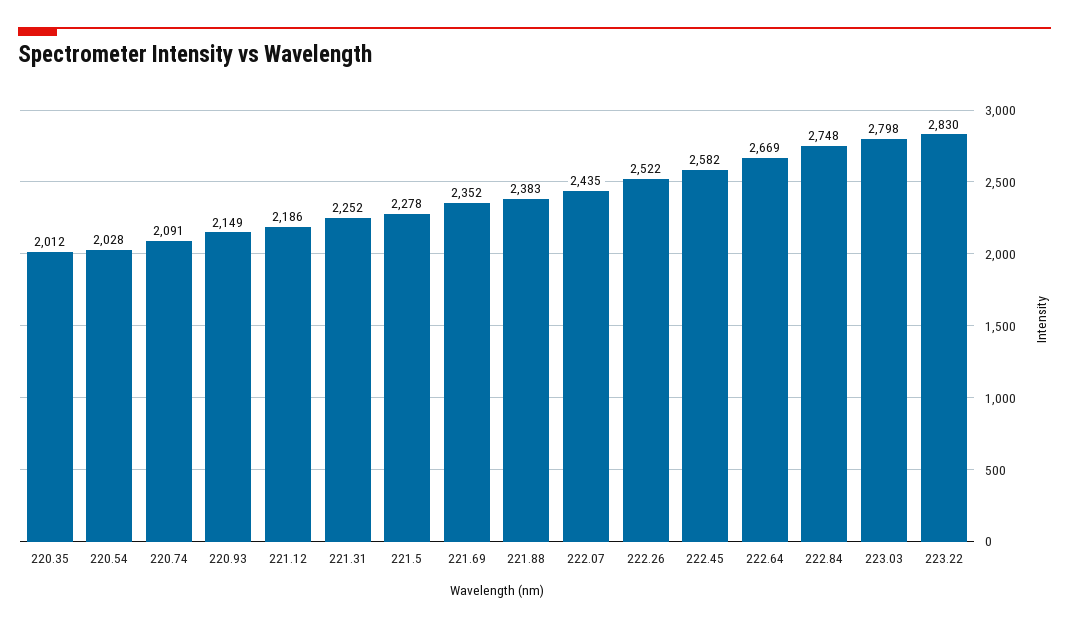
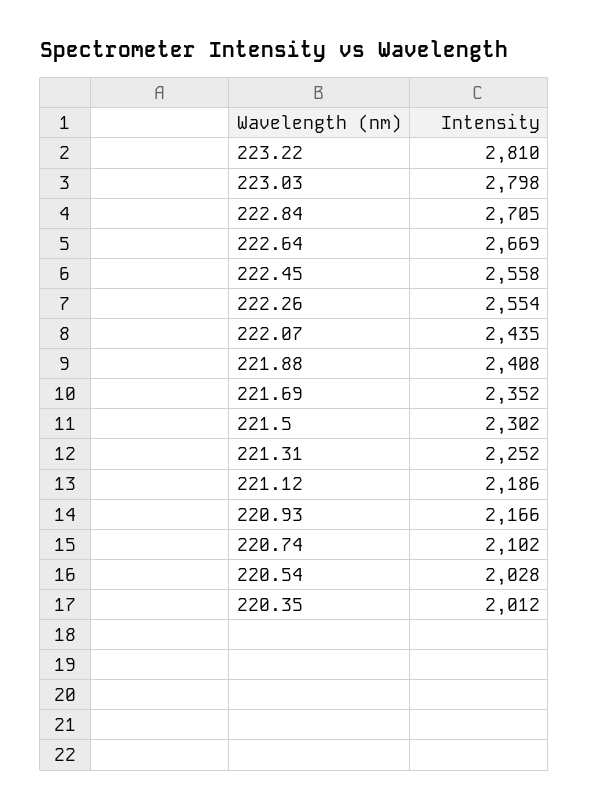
220.74: 2091 -> 2102
220.93: 2149 -> 2166
221.5: 2278 -> 2302
221.88: 2383 -> 2408
222.26: 2522 -> 2554
222.45: 2582 -> 2558
222.84: 2748 -> 2705
223.22: 2830 -> 2810

